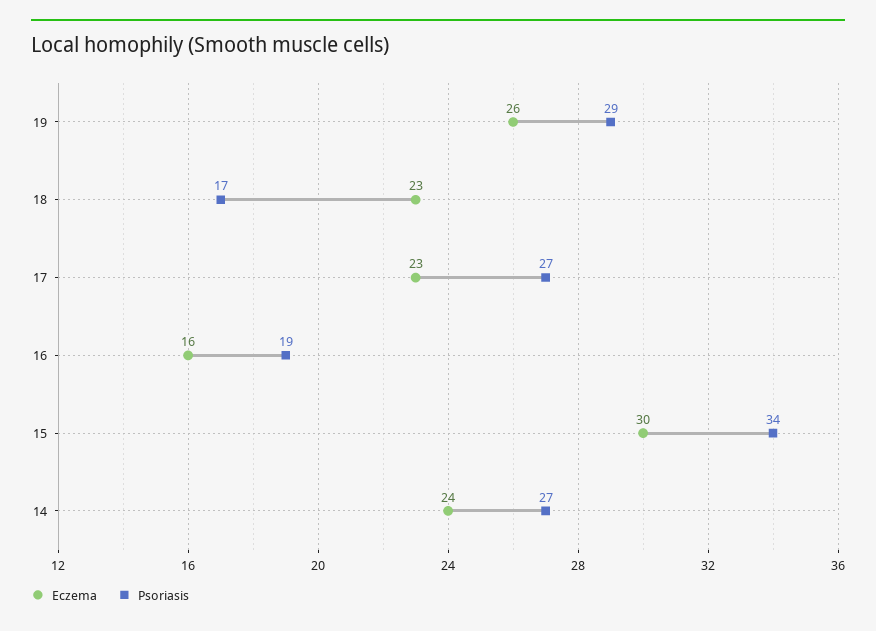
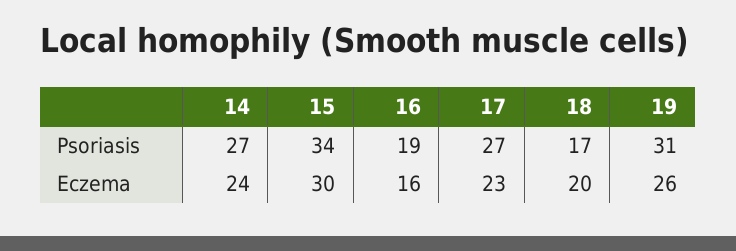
Psoriasis, 19: 29 -> 31
Eczema, 18: 23 -> 20

